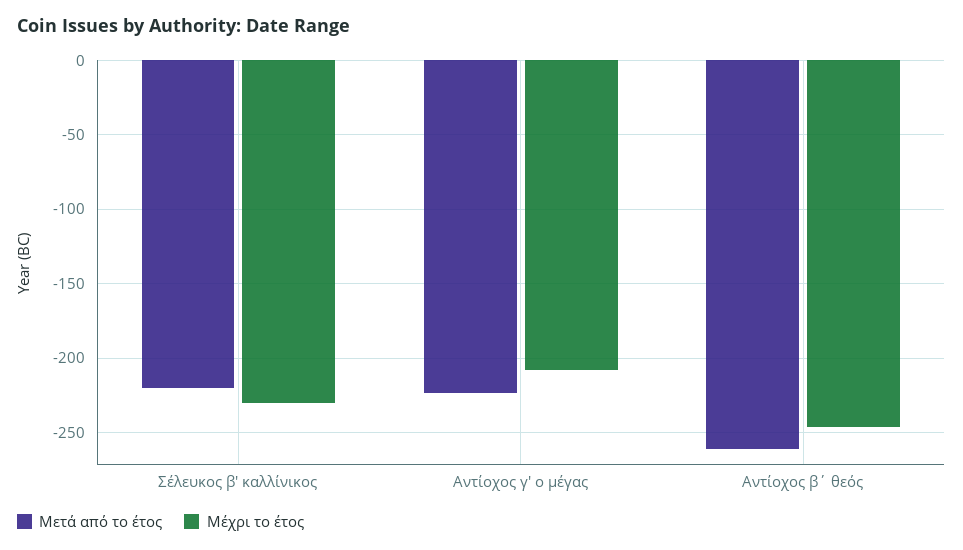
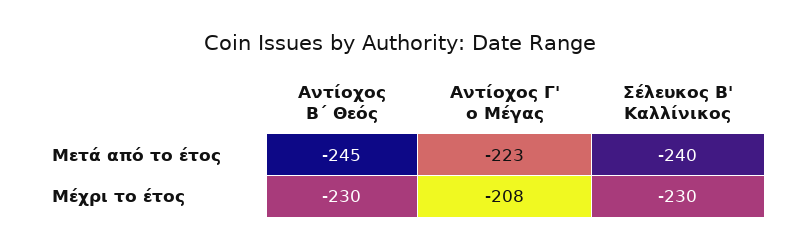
Μετά από το έτος, Σέλευκος β' καλλίνικος: -220 -> -240
Μετά από το έτος, Αντίοχος β΄ θεός: -260 -> -245
Μέχρι το έτος, Αντίοχος β΄ θεός: -245 -> -230

